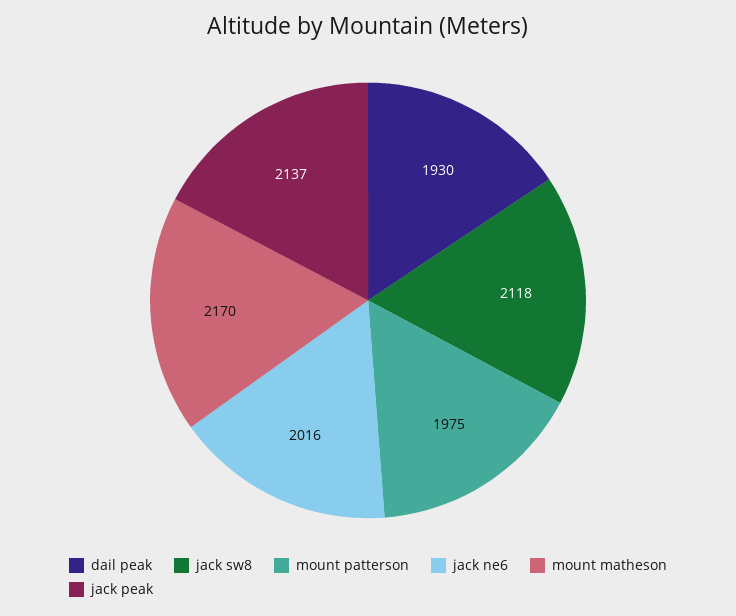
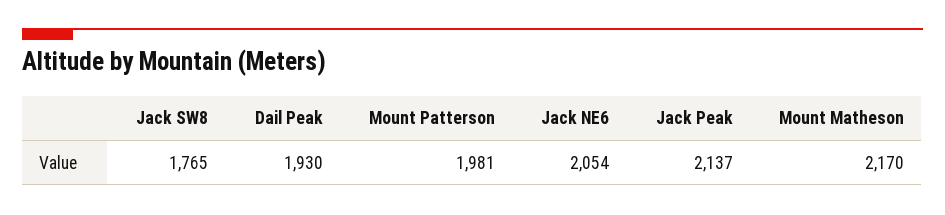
jack sw8: 2118 -> 1765
mount patterson: 1975 -> 1981
jack ne6: 2016 -> 2054

